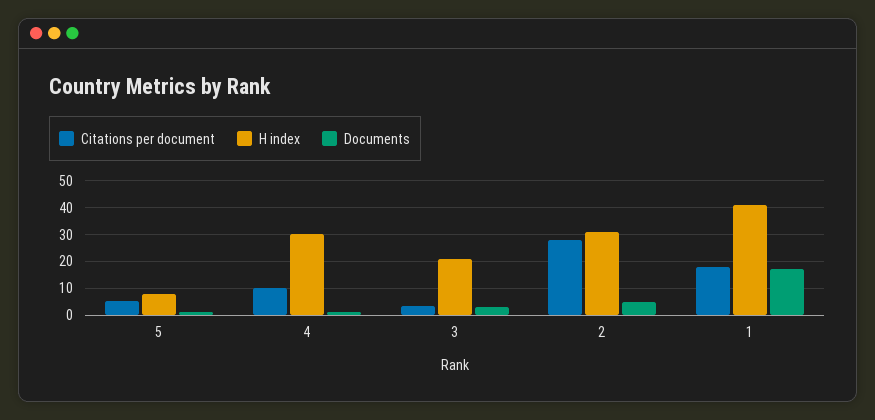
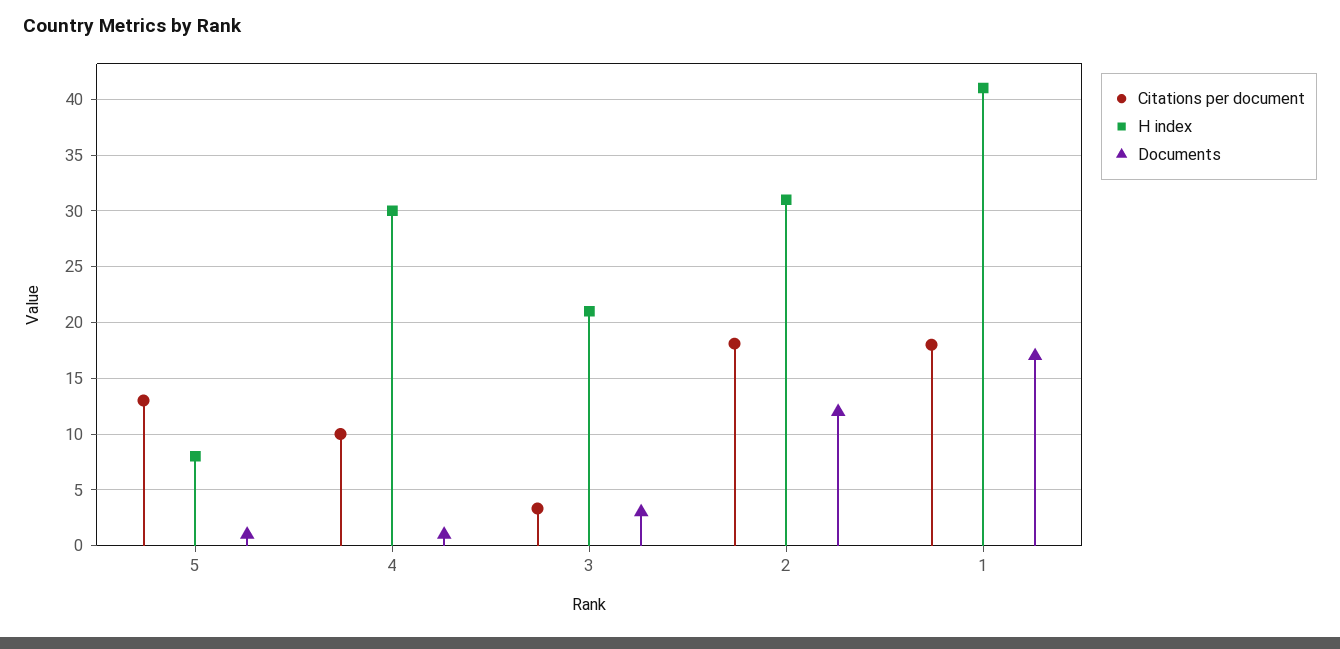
Citations per document, 5: 5 -> 13
Citations per document, 2: 27.5 -> 18
Documents, 2: 5 -> 12

